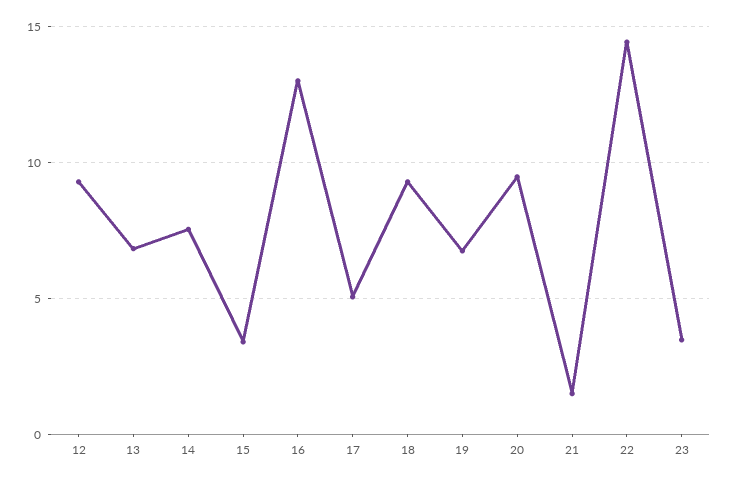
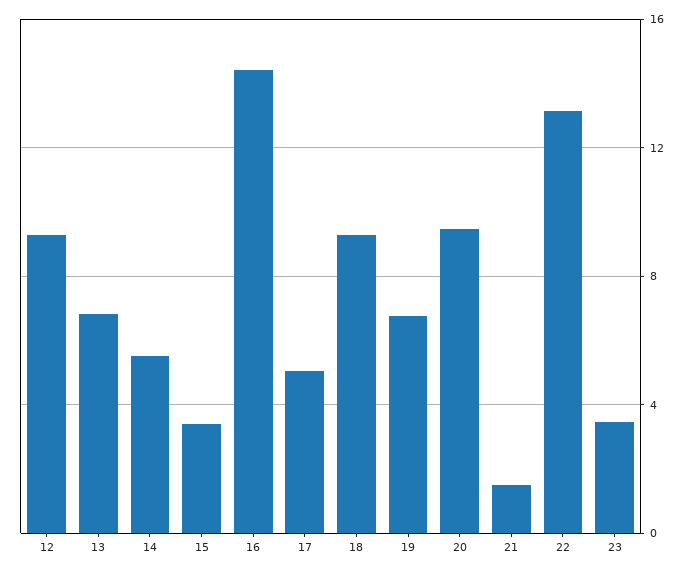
14: 7.5 -> 5.5
16: 13 -> 14.5
22: 14.5 -> 13

